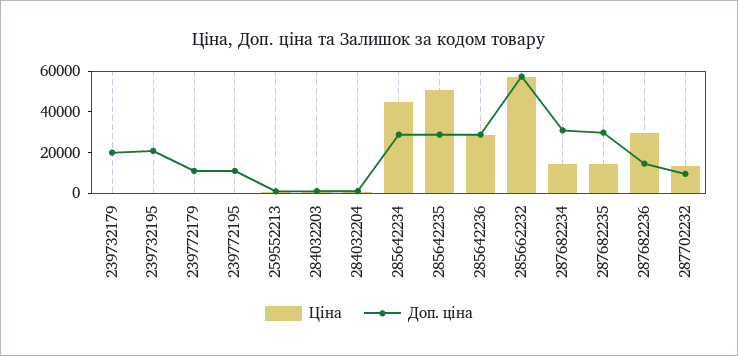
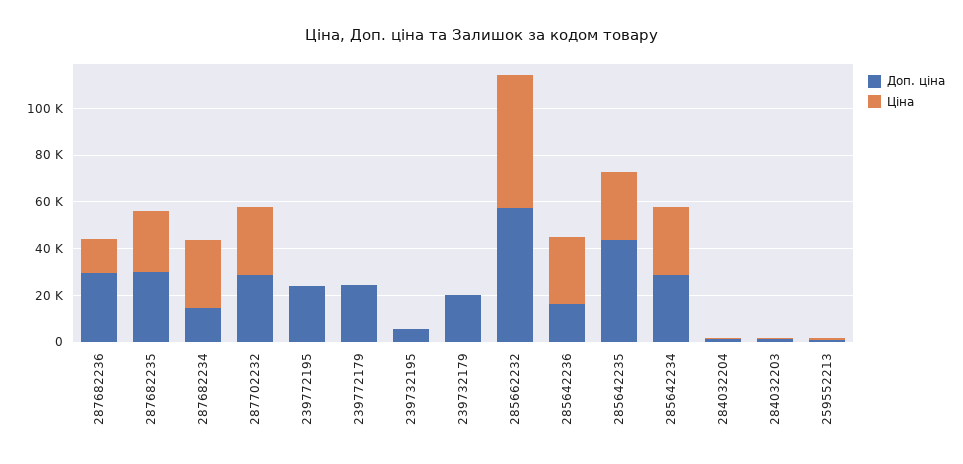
Доп. ціна, 239732195: 20000 -> 5000
Доп. ціна, 239772179: 10000 -> 25000
Доп. ціна, 239772195: 10000 -> 25000
Ціна, 285642234: 45000 -> 30000
Ціна, 285642235: 50000 -> 30000
Доп. ціна, 285642235: 30000 -> 45000
Доп. ціна, 285642236: 30000 -> 15000
Ціна, 287682234: 15000 -> 30000
Доп. ціна, 287682234: 30000 -> 15000
Ціна, 287682235: 15000 -> 25000
Ціна, 287682236: 30000 -> 15000
Доп. ціна, 287682236: 15000 -> 30000
Ціна, 287702232: 15000 -> 30000
Доп. ціна, 287702232: 10000 -> 30000

